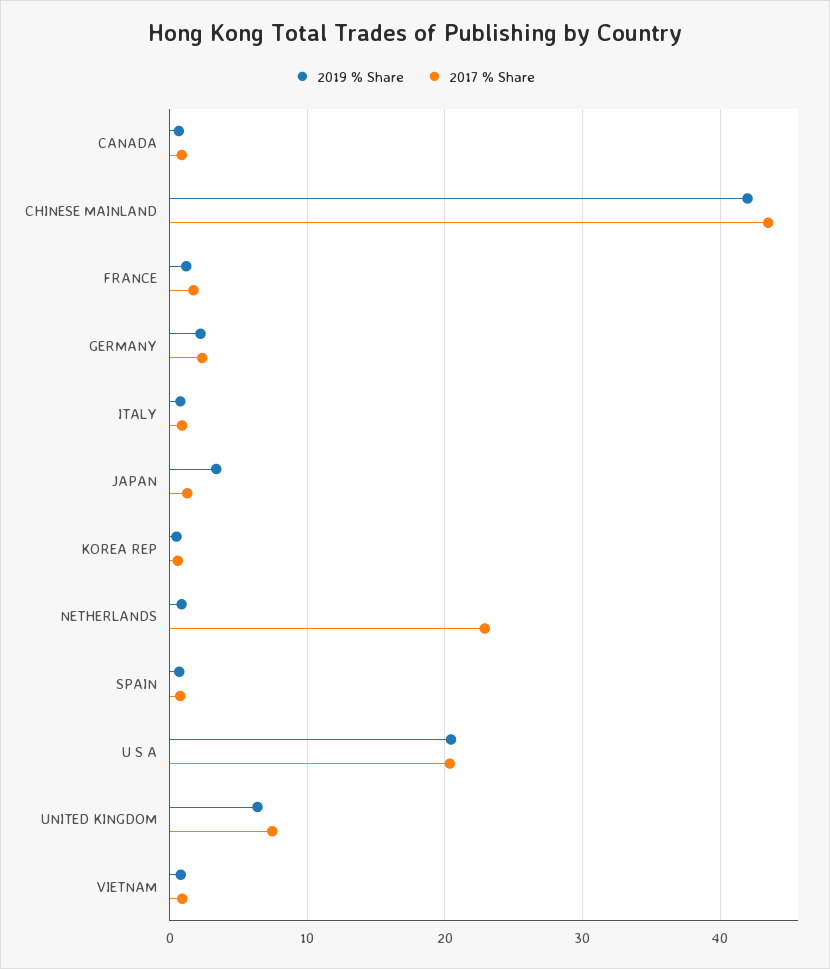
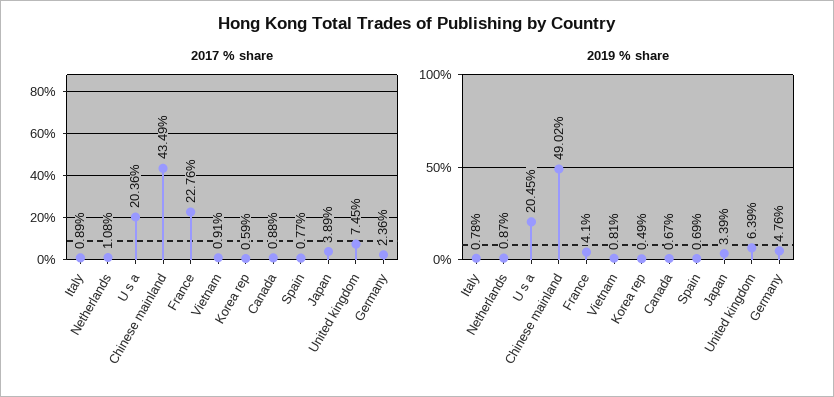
2019 % Share, CHINESE MAINLAND: 42 -> 49.02
2019 % Share, FRANCE: 1 -> 4.1
2017 % Share, FRANCE: 2 -> 22.76
2019 % Share, GERMANY: 2 -> 4.76
2017 % Share, JAPAN: 1 -> 3.89
2017 % Share, NETHERLANDS: 23 -> 1.08

